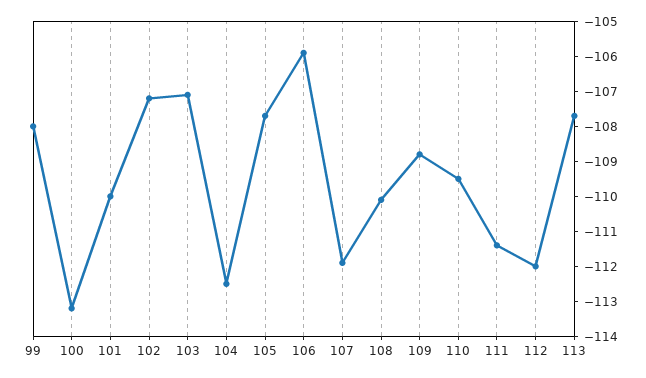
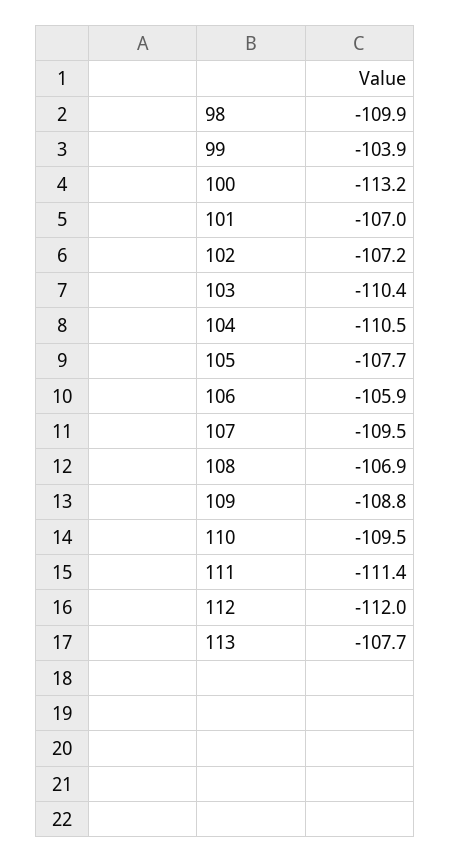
99: -108 -> -103.9
101: -110 -> -107
103: -107 -> -110.4
104: -112.5 -> -110.5
107: -112 -> -109.5
108: -110 -> -106.9
98: none -> -109.9

